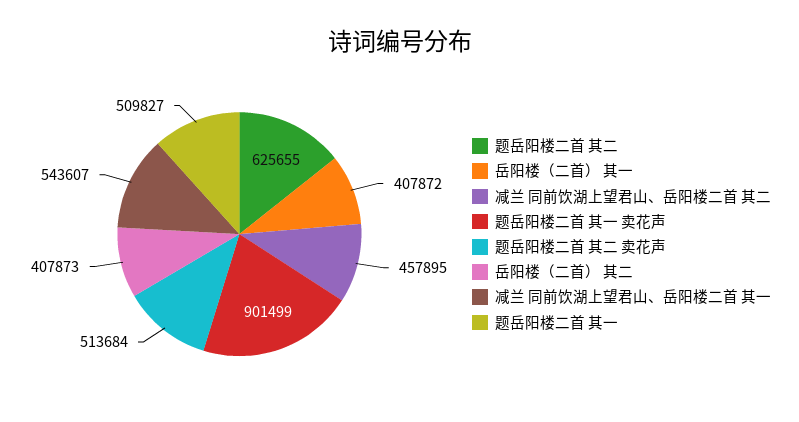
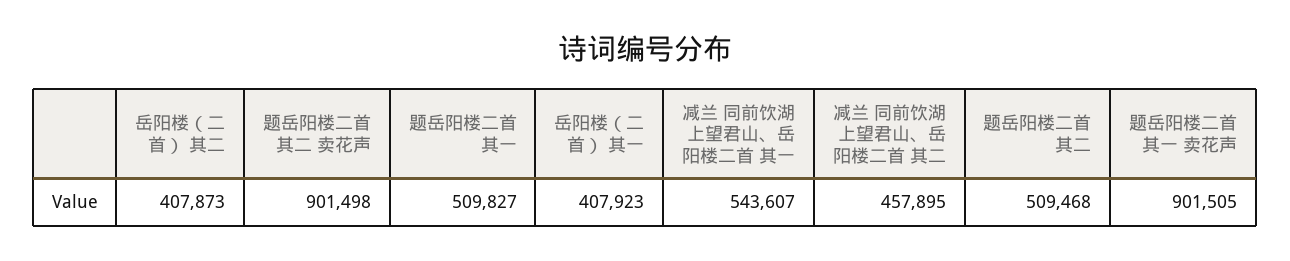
题岳阳楼二首 其二: 625655 -> 509468
岳阳楼（二首） 其一: 407872 -> 407923
题岳阳楼二首 其一 卖花声: 901499 -> 901505
题岳阳楼二首 其二 卖花声: 513684 -> 901498

